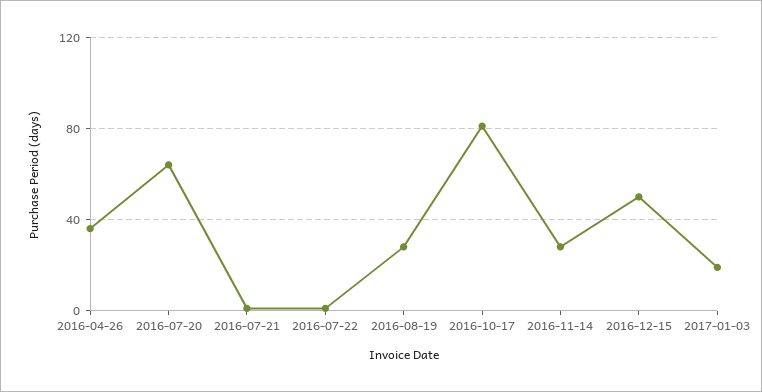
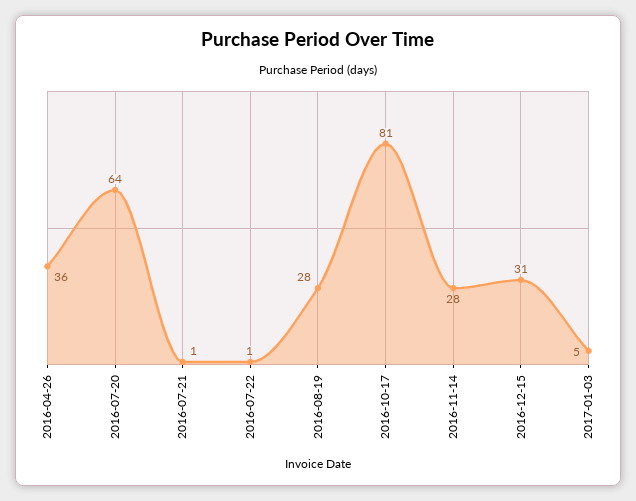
2016-12-15: 50 -> 31
2017-01-03: 20 -> 5

